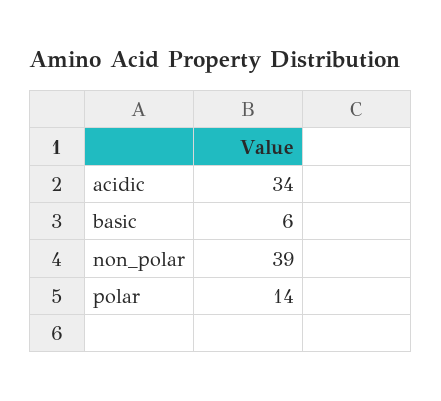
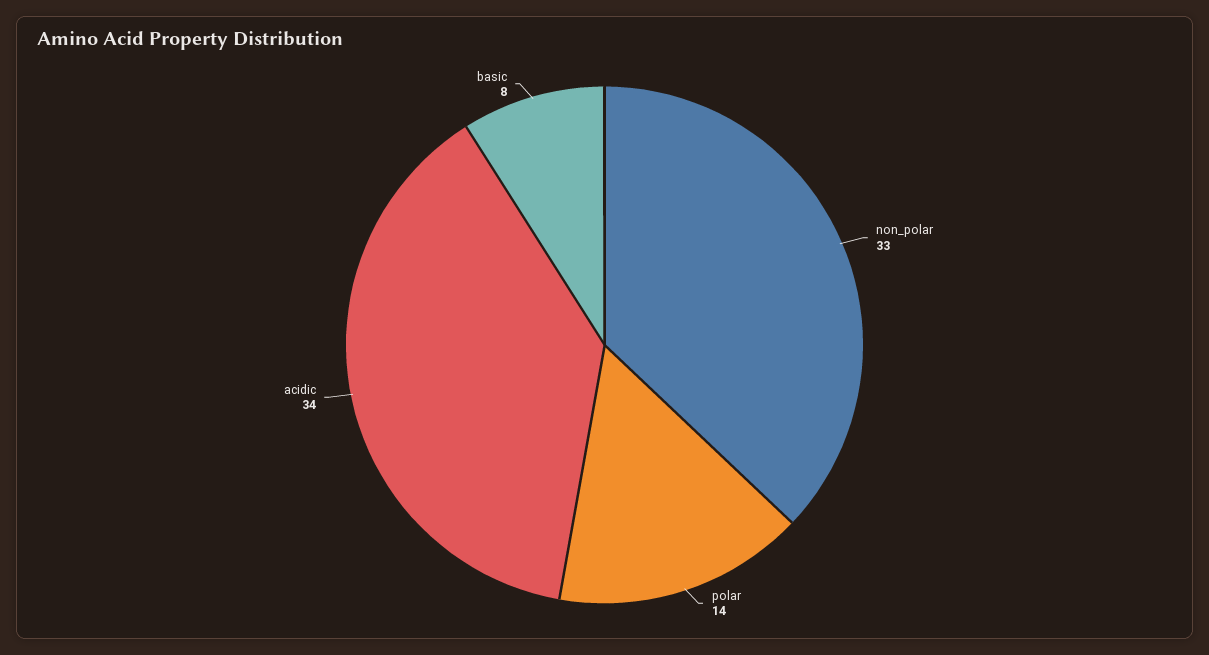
basic: 6 -> 8
non_polar: 39 -> 33

